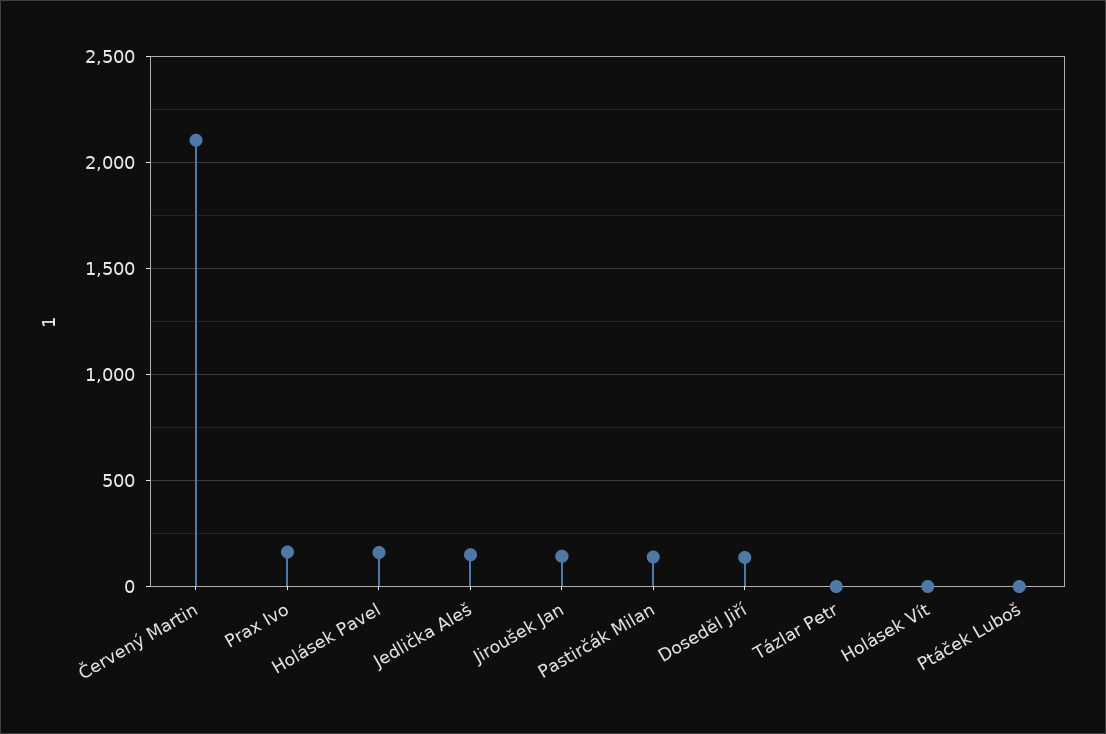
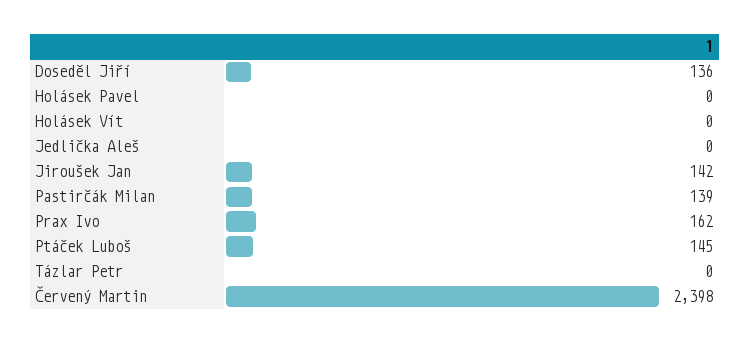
Červený Martin: 2100 -> 2398
Holásek Pavel: 150 -> 0
Jedlička Aleš: 150 -> 0
Ptáček Luboš: 0 -> 145

